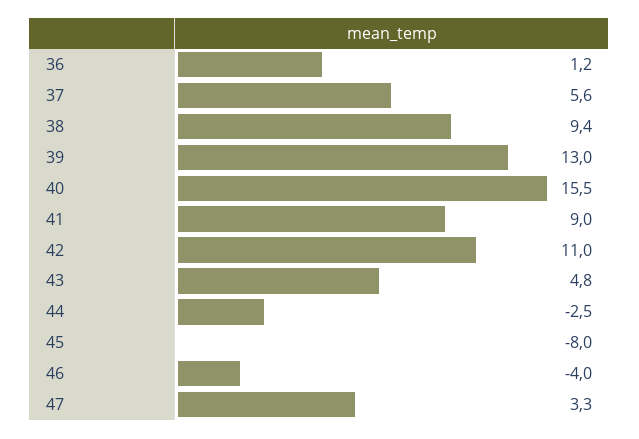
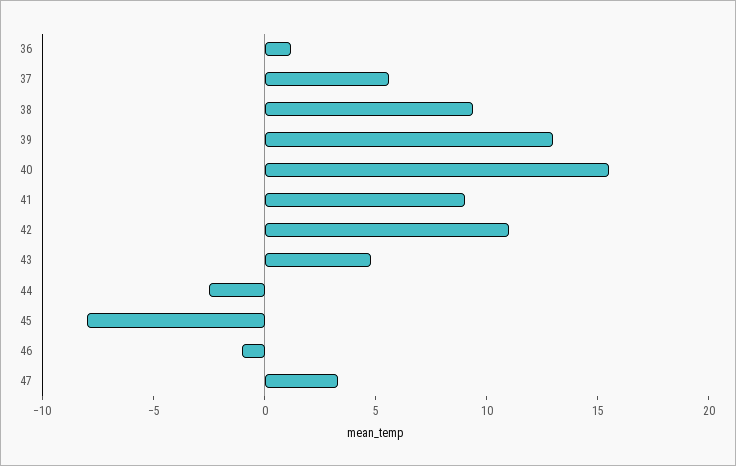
46: -4 -> -1

